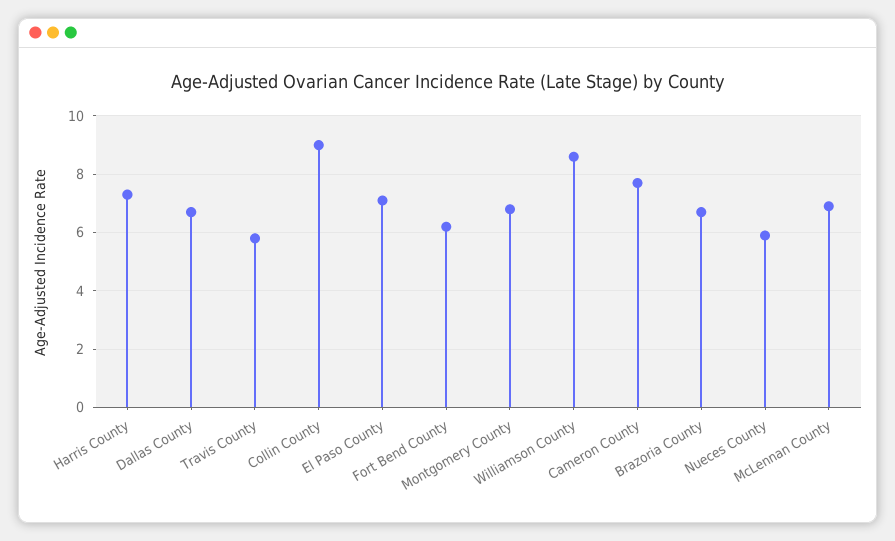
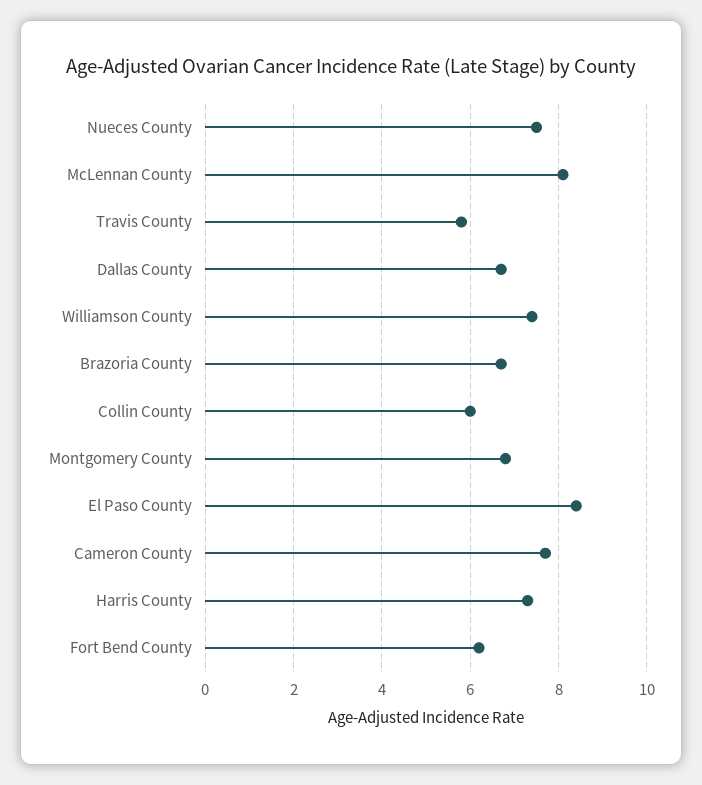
Collin County: 9 -> 6
El Paso County: 7 -> 8.5
Williamson County: 8.5 -> 7.5
Nueces County: 6 -> 7.5
McLennan County: 7 -> 8

